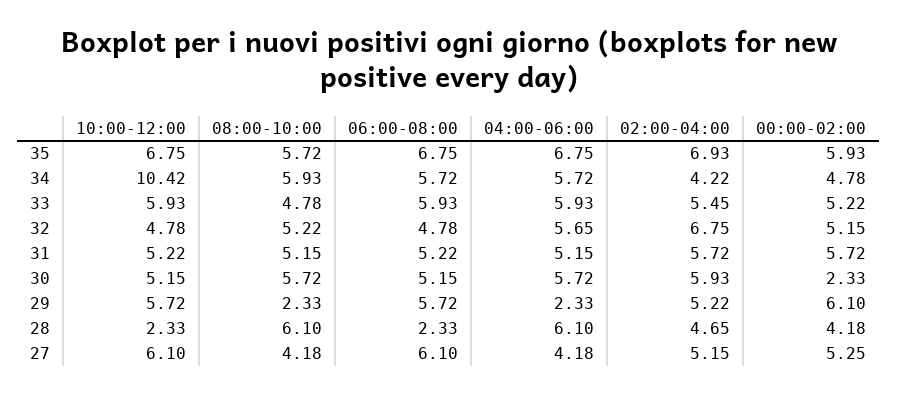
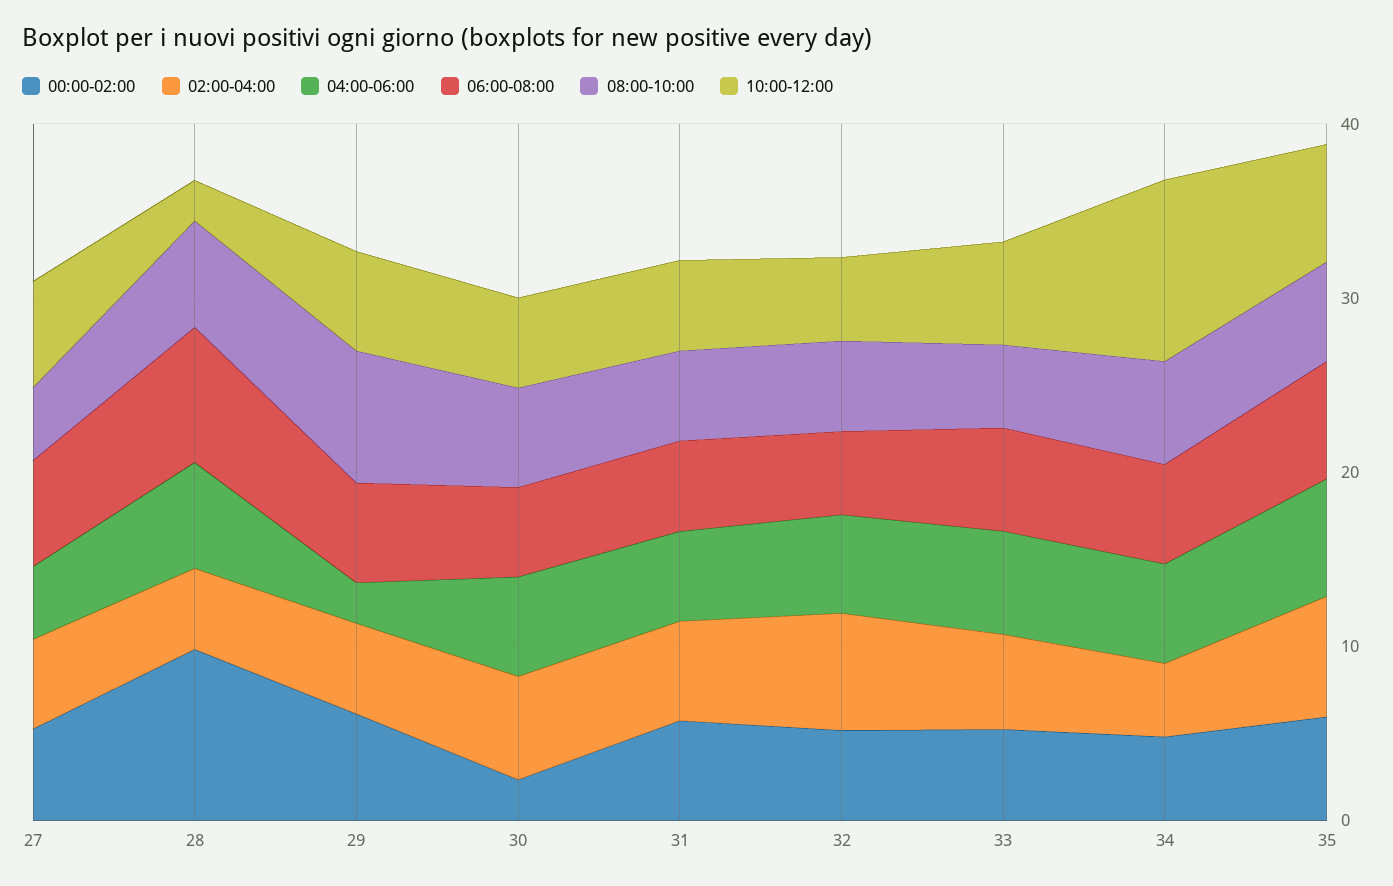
08:00-10:00, 29: 2.33 -> 8
06:00-08:00, 28: 2.33 -> 8
00:00-02:00, 28: 4.18 -> 10

